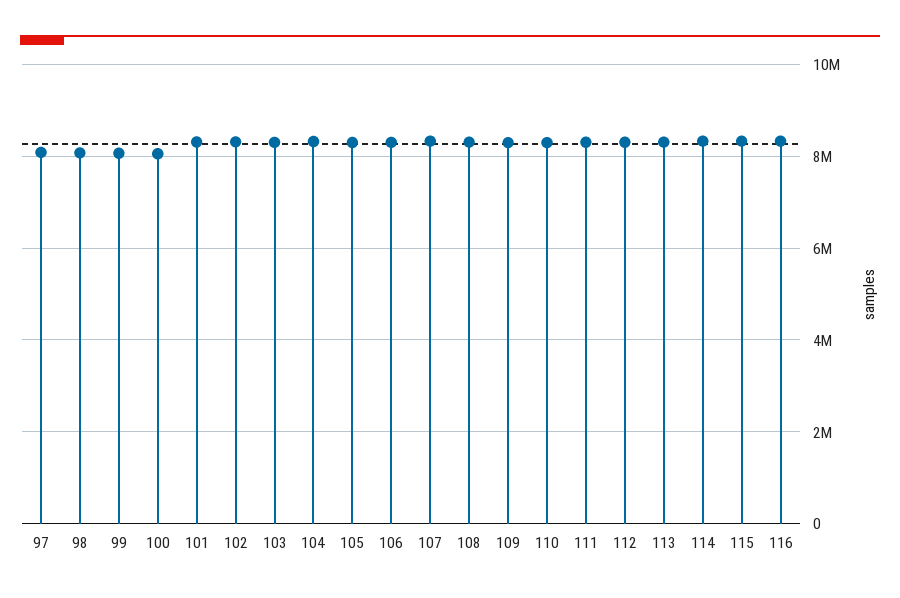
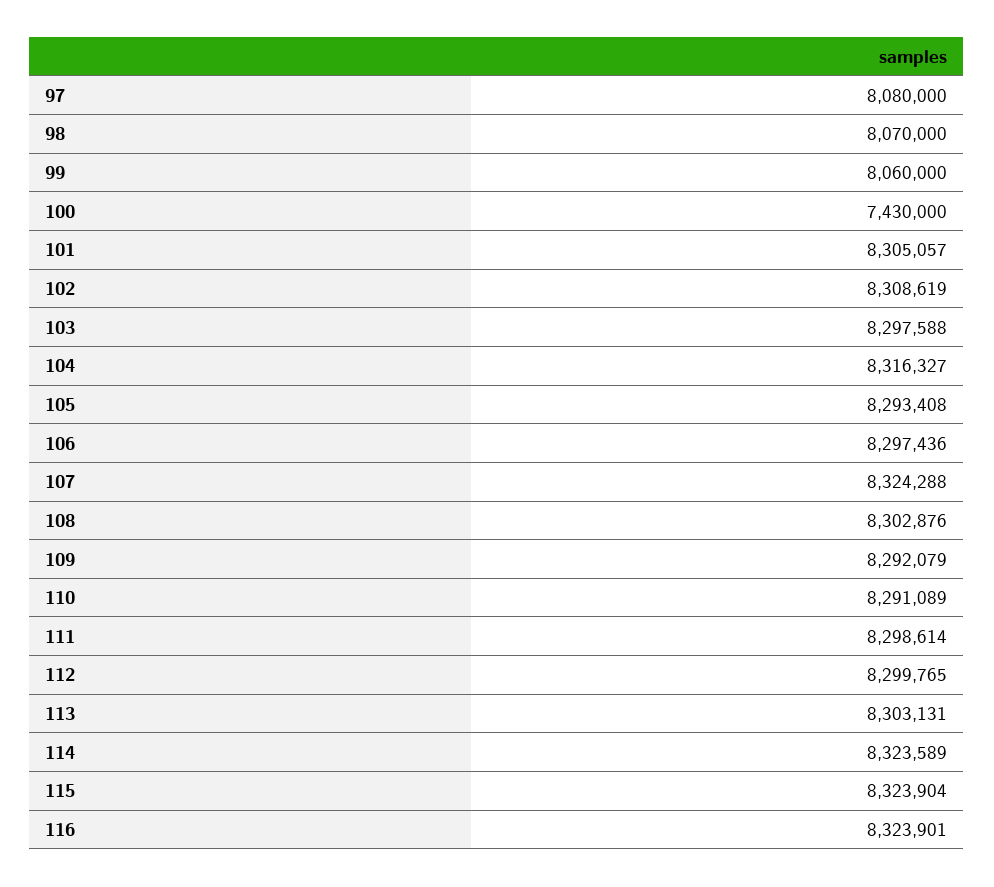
100: 8000000 -> 7430000

